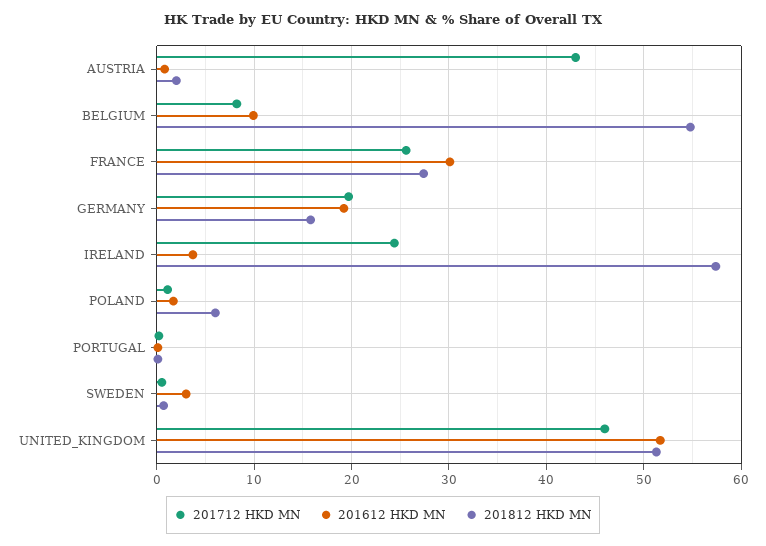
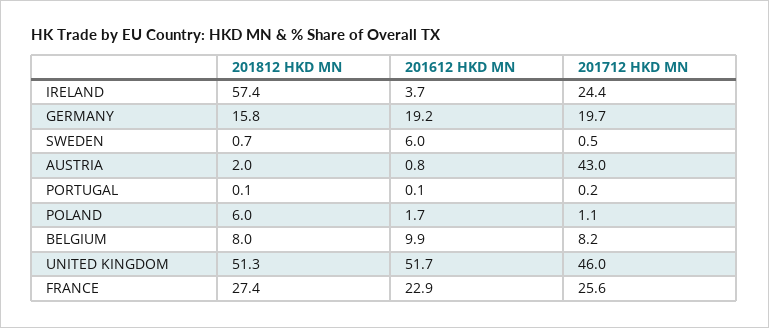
201812 HKD MN, BELGIUM: 55 -> 8
201612 HKD MN, FRANCE: 30 -> 22.9
201612 HKD MN, SWEDEN: 3 -> 6

